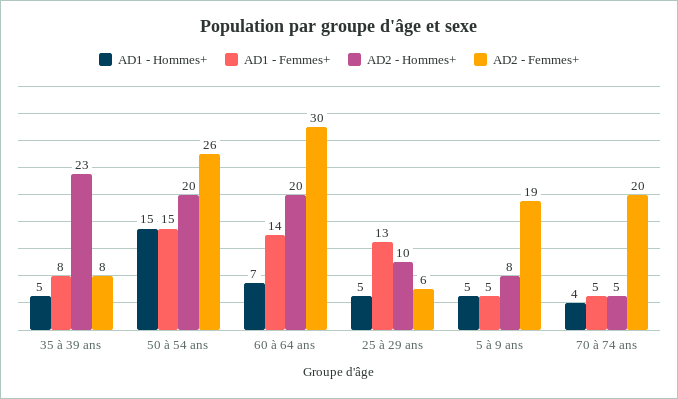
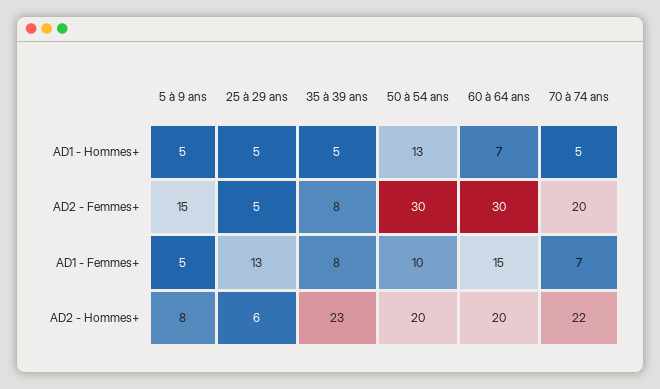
AD1 - Hommes+, 50 à 54 ans: 15 -> 13
AD1 - Femmes+, 50 à 54 ans: 15 -> 10
AD2 - Femmes+, 50 à 54 ans: 26 -> 30
AD1 - Femmes+, 60 à 64 ans: 14 -> 15
AD2 - Hommes+, 25 à 29 ans: 10 -> 6
AD2 - Femmes+, 25 à 29 ans: 6 -> 5
AD2 - Femmes+, 5 à 9 ans: 19 -> 15
AD1 - Hommes+, 70 à 74 ans: 4 -> 5
AD1 - Femmes+, 70 à 74 ans: 5 -> 7
AD2 - Hommes+, 70 à 74 ans: 5 -> 22

